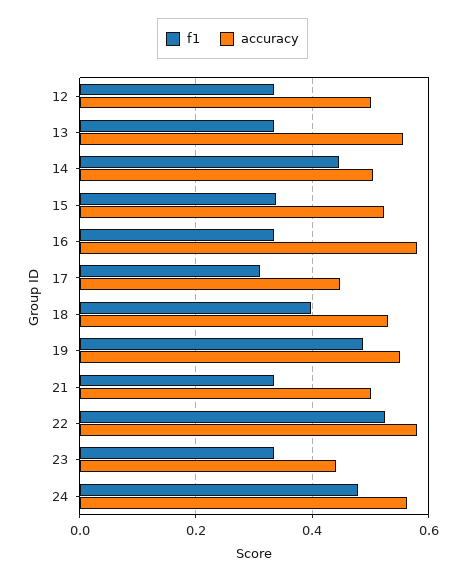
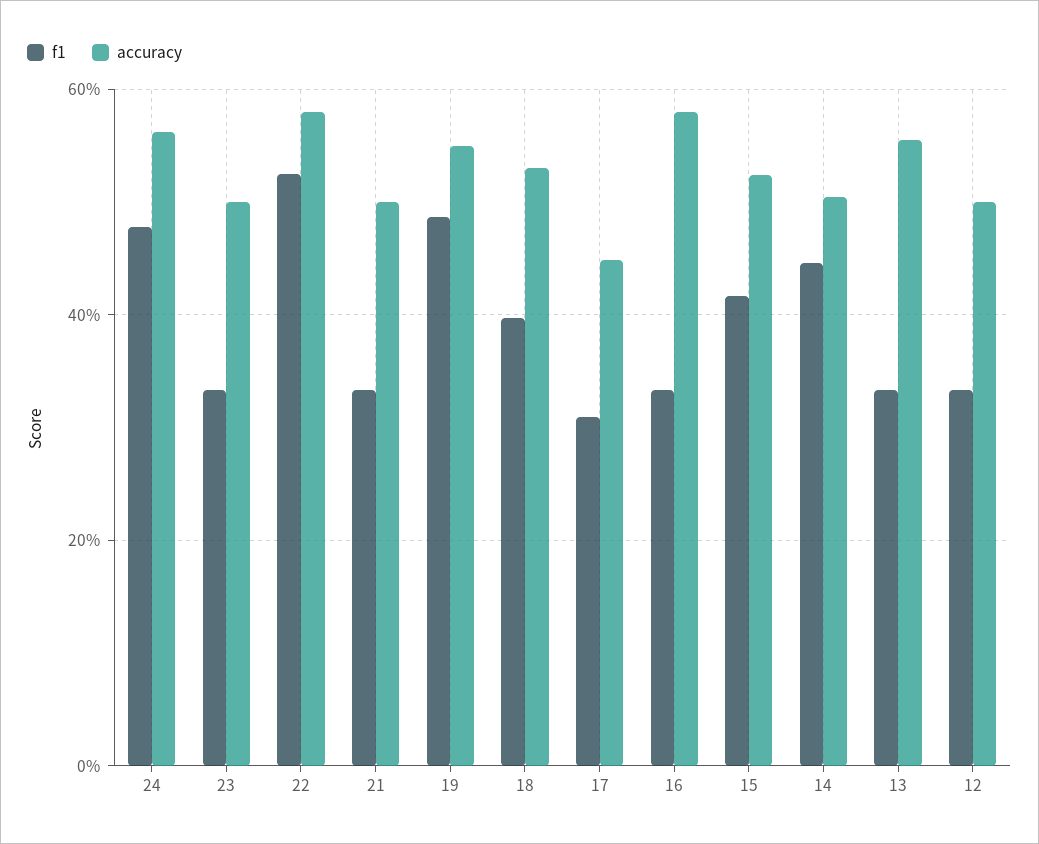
f1, 15: 0.34 -> 0.42
accuracy, 23: 0.44 -> 0.5

